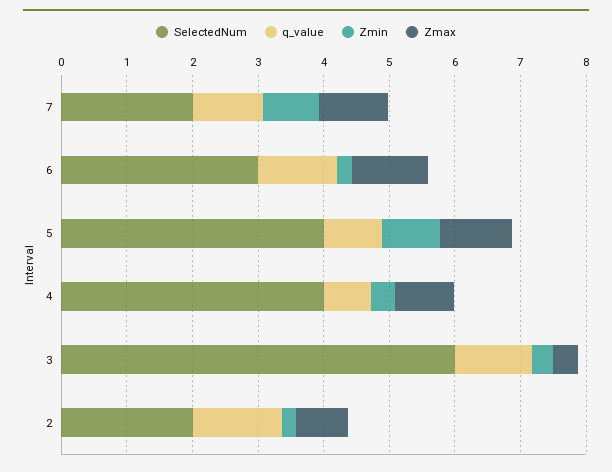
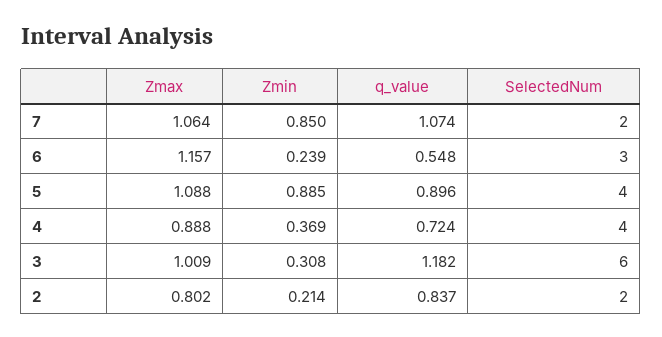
q_value, 6: 1.2 -> 0.548
Zmax, 3: 0.4 -> 1.009
q_value, 2: 1.4 -> 0.837

